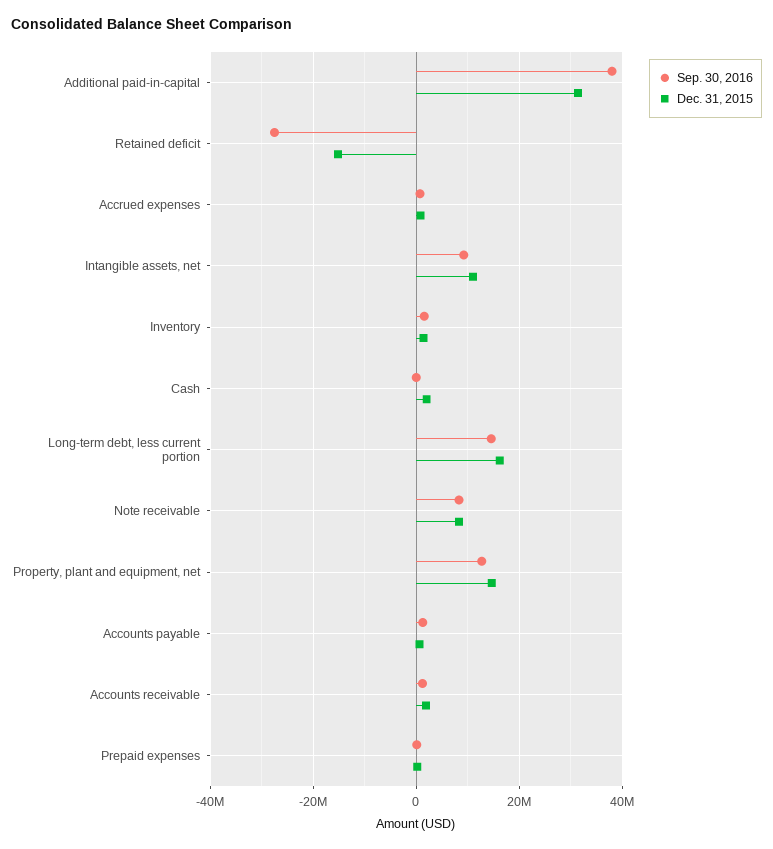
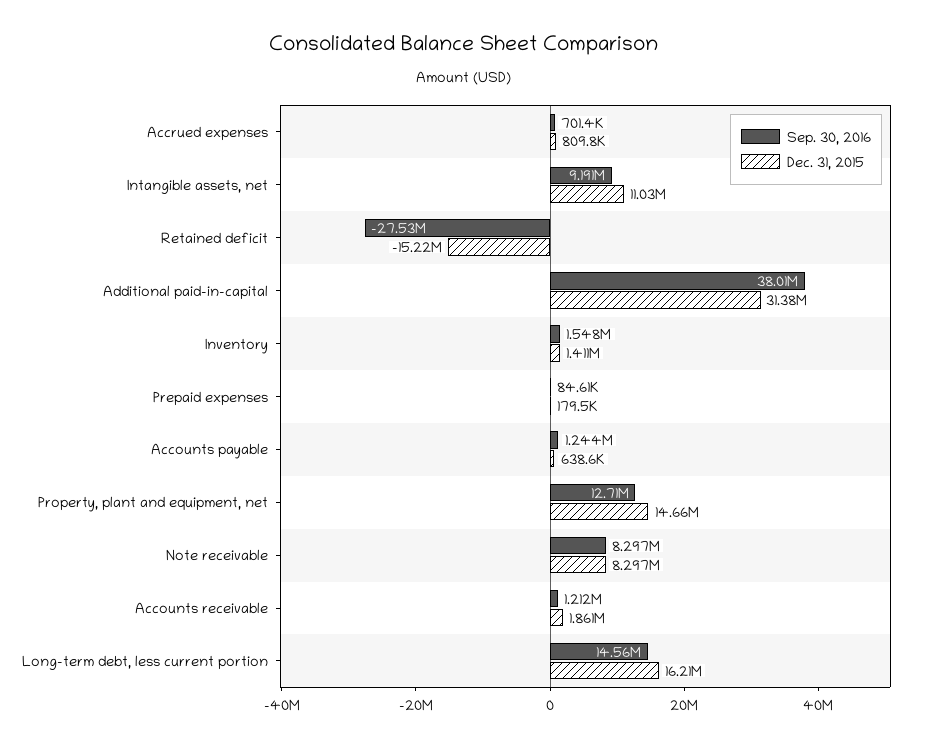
Sep. 30, 2016, Cash: 0 -> none
Dec. 31, 2015, Cash: 2000000 -> none

